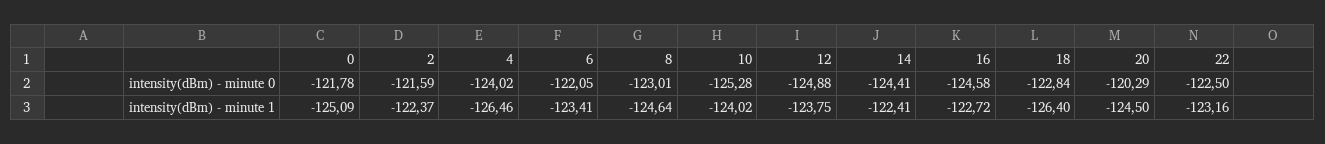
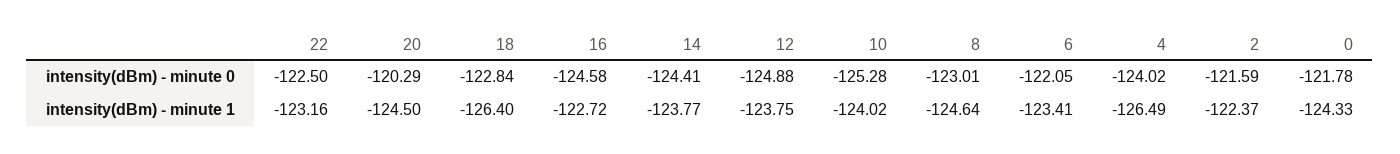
0, intensity(dBm) - minute 1: -125.09 -> -124.33
4, intensity(dBm) - minute 1: -126.46 -> -126.49
14, intensity(dBm) - minute 1: -122.41 -> -123.77

